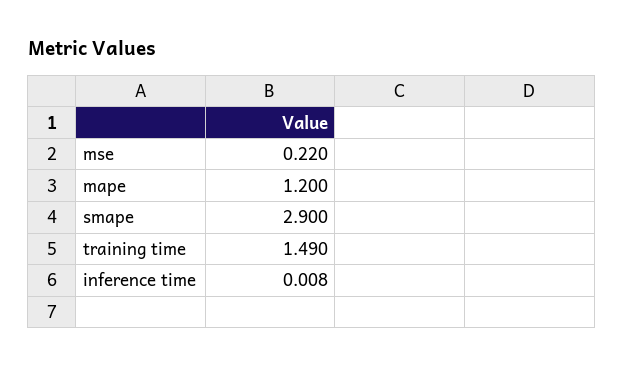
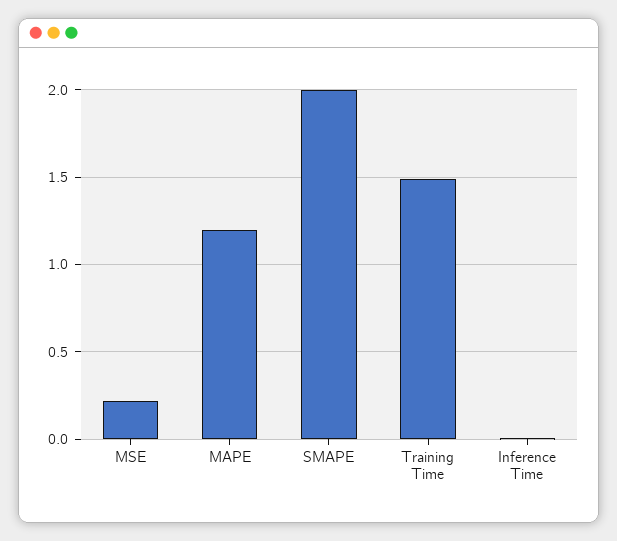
smape: 2.9 -> 2

